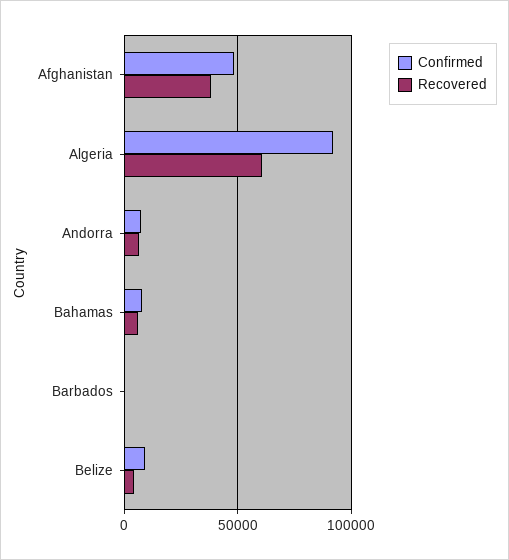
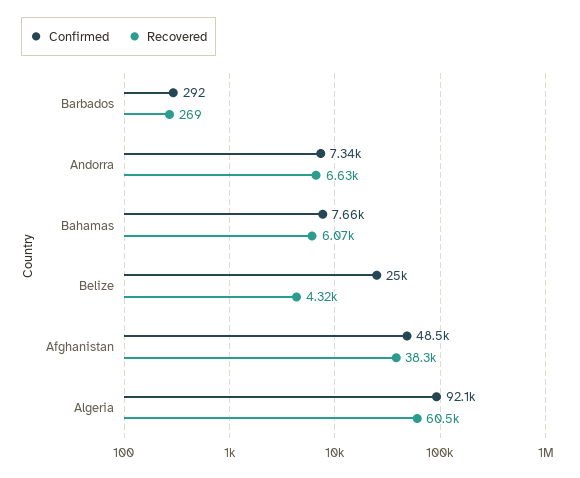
Confirmed, Belize: 10000 -> 25000

